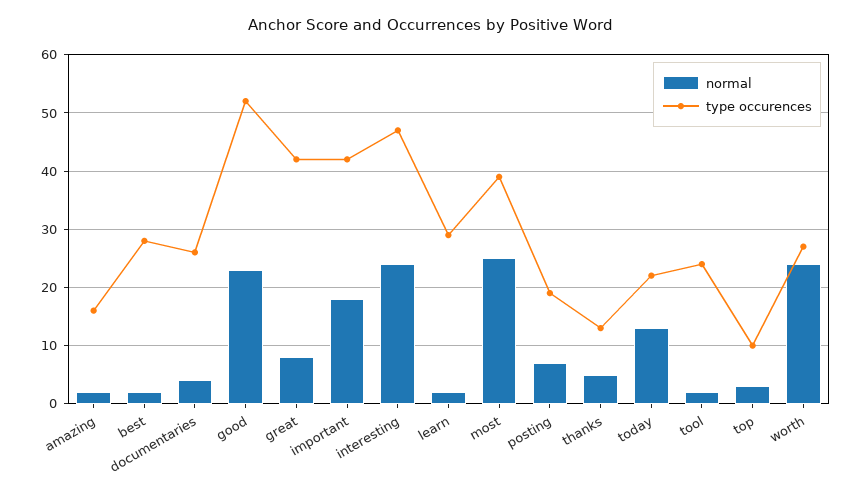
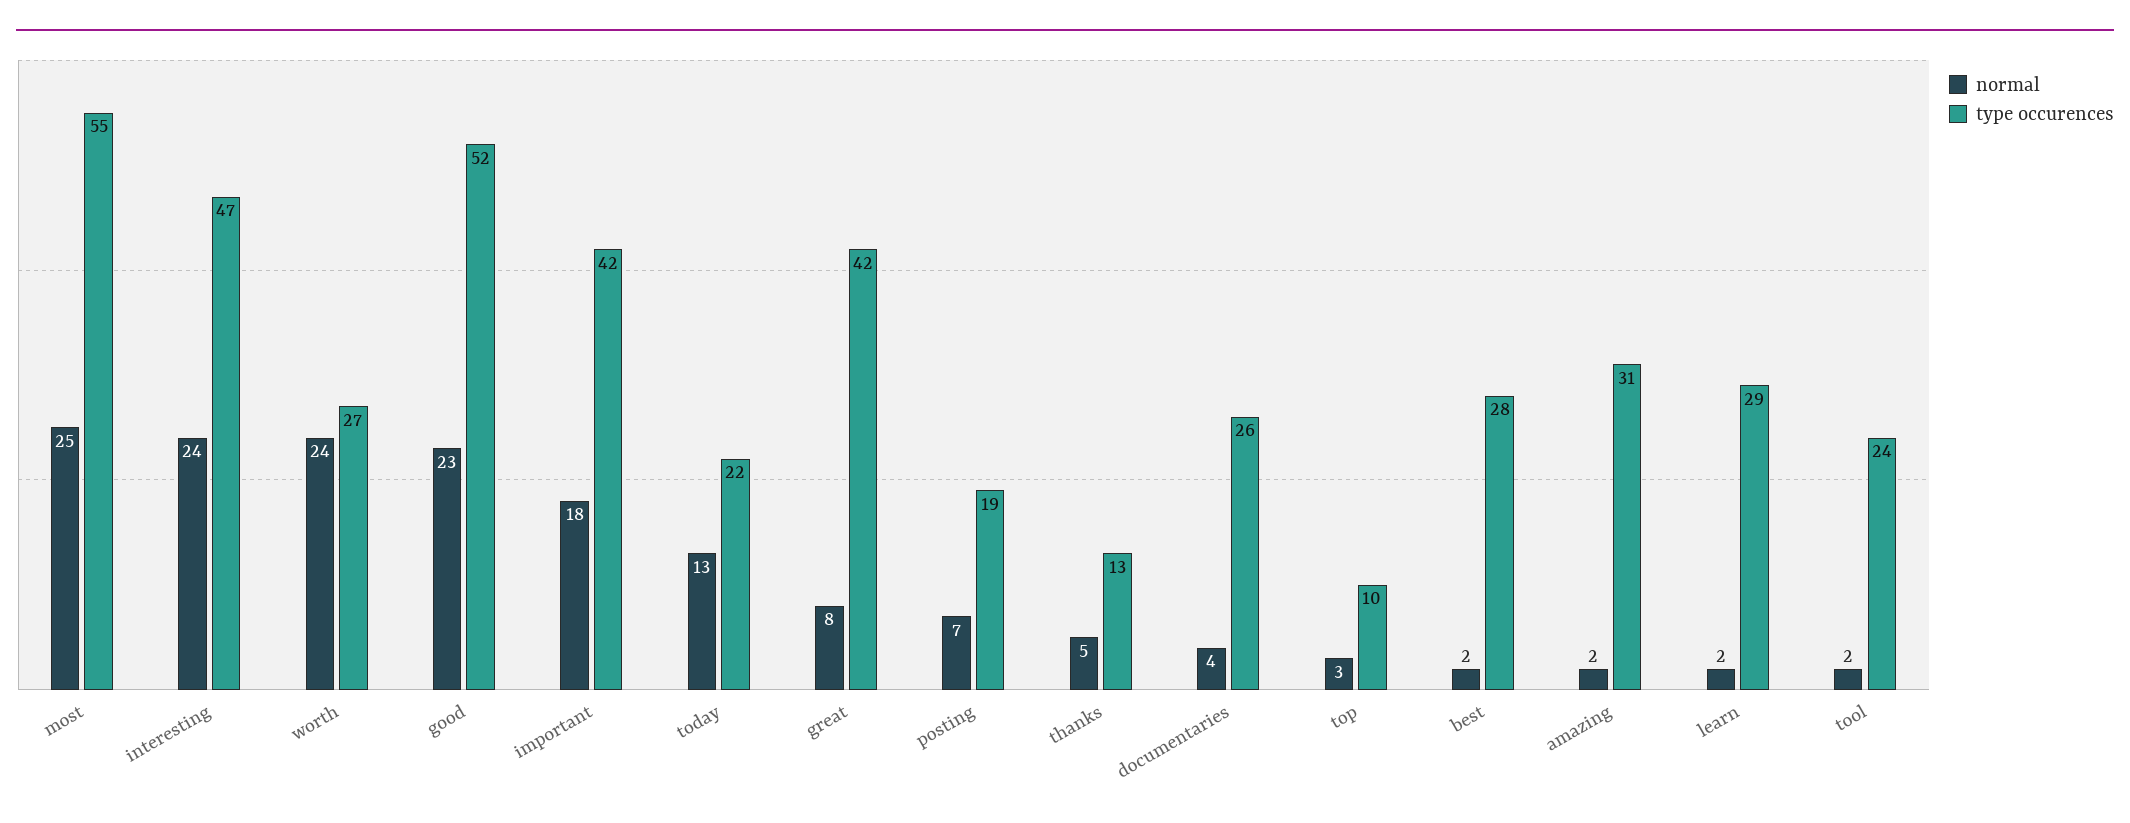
type occurences, amazing: 15 -> 31
type occurences, most: 40 -> 55

